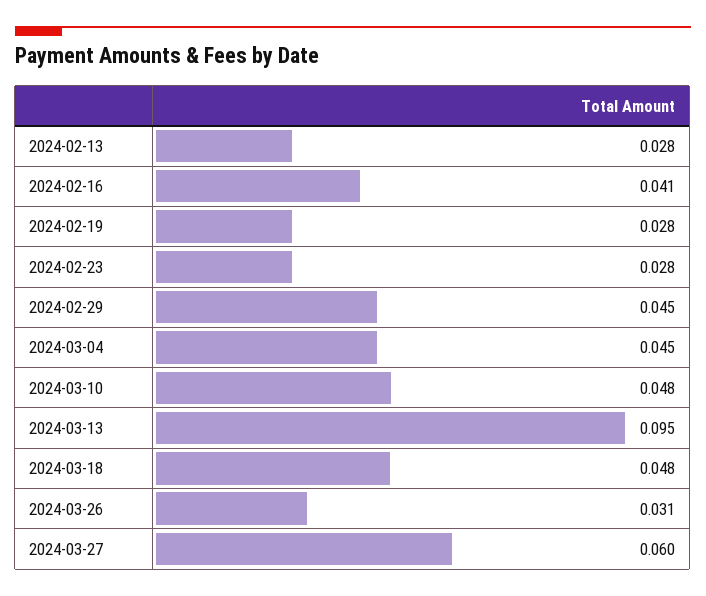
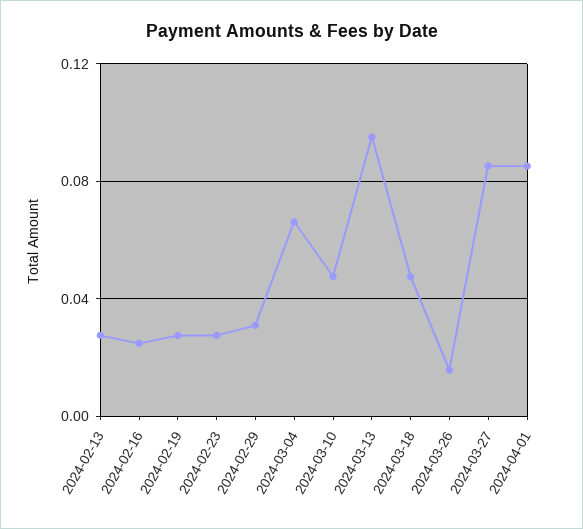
2024-02-16: 0.041 -> 0.025
2024-02-29: 0.045 -> 0.03
2024-03-04: 0.045 -> 0.065
2024-03-26: 0.031 -> 0.015
2024-03-27: 0.06 -> 0.085
2024-04-01: none -> 0.085

